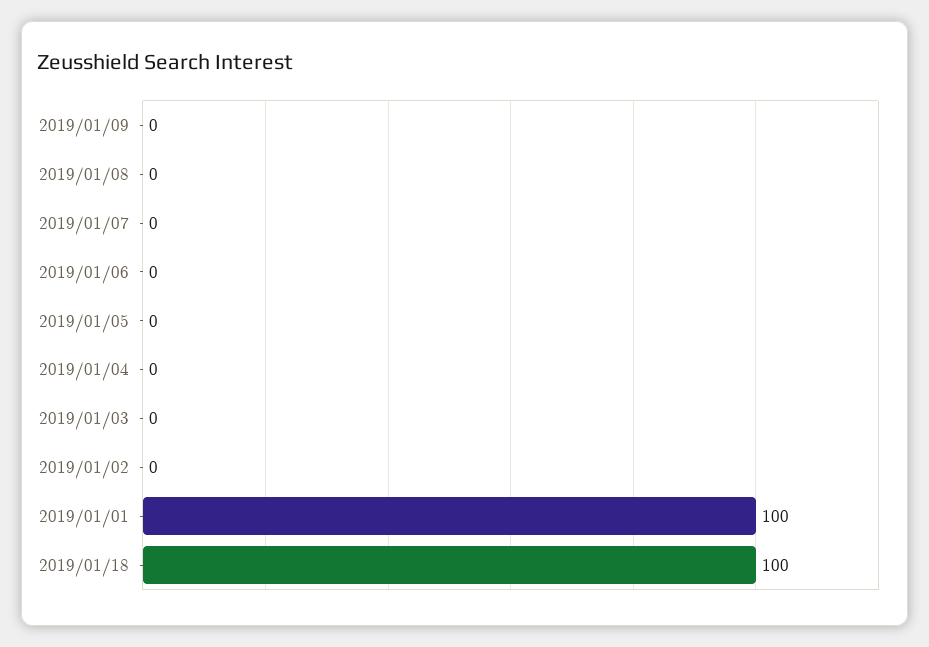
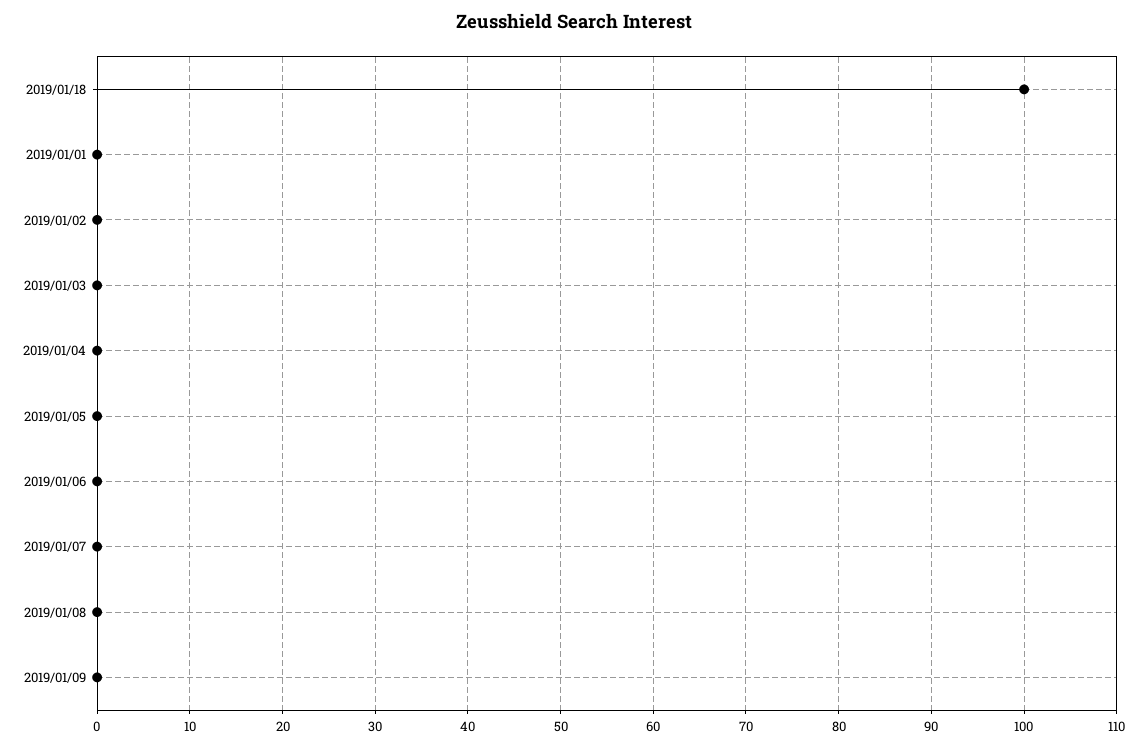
2019/01/01: 100 -> 0

